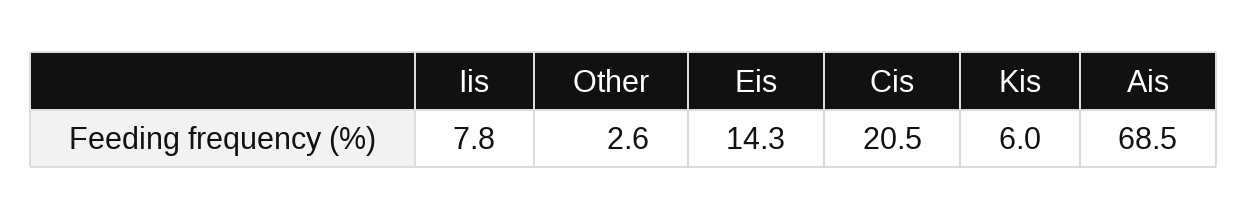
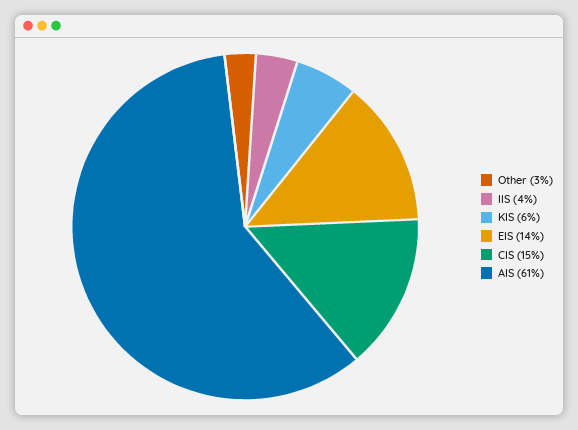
Iis: 7.8 -> 4
Cis: 20.5 -> 15
Ais: 68.5 -> 61

